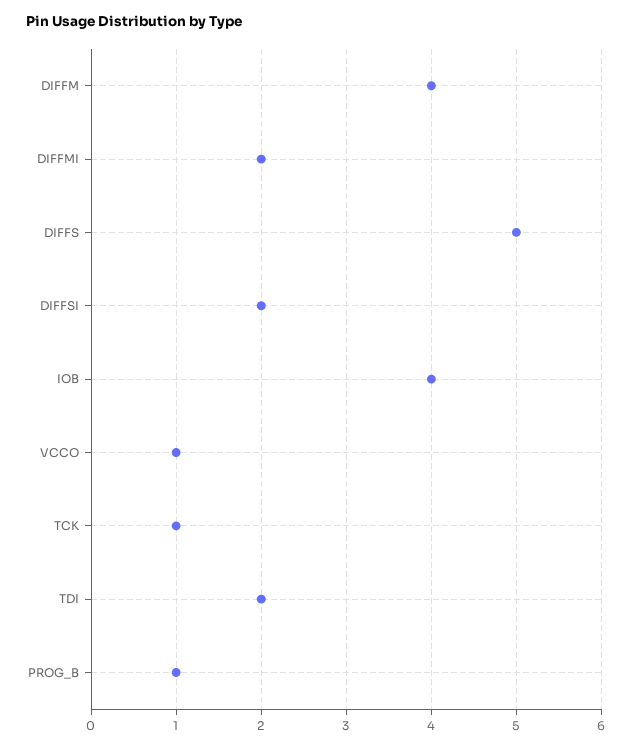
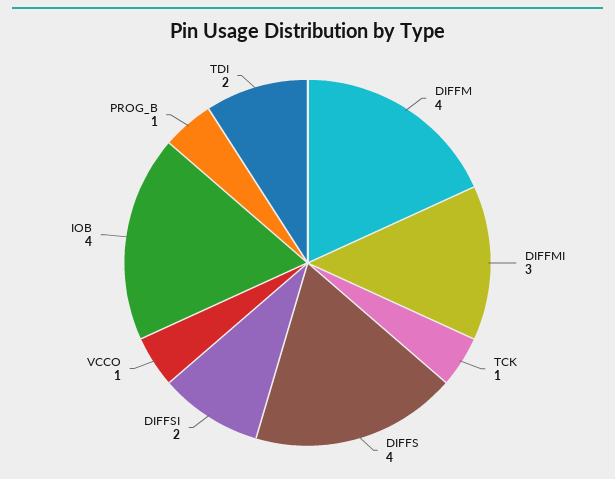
DIFFMI: 2 -> 3
DIFFS: 5 -> 4

